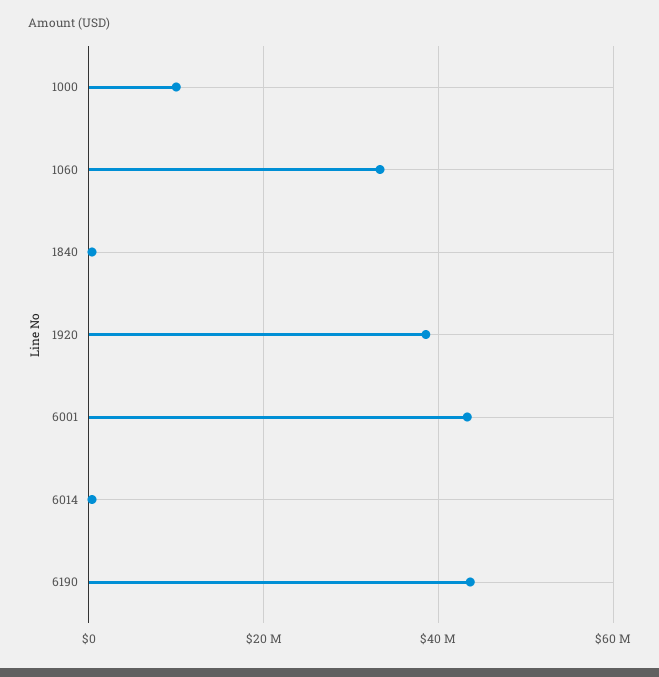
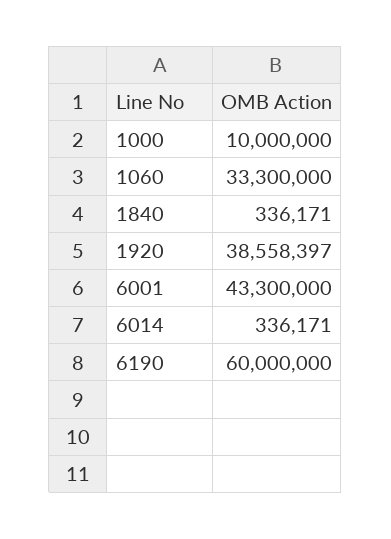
6190: 44000000 -> 60000000

